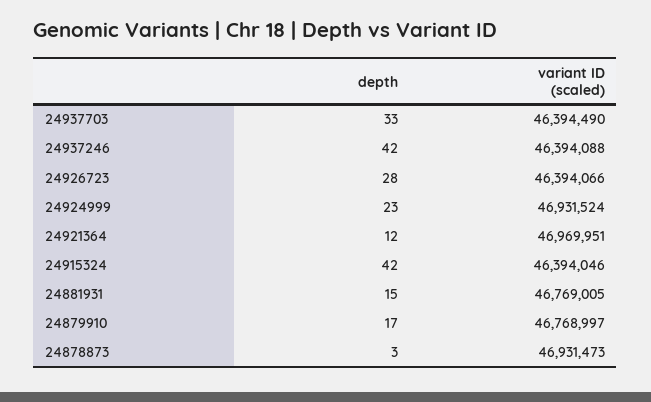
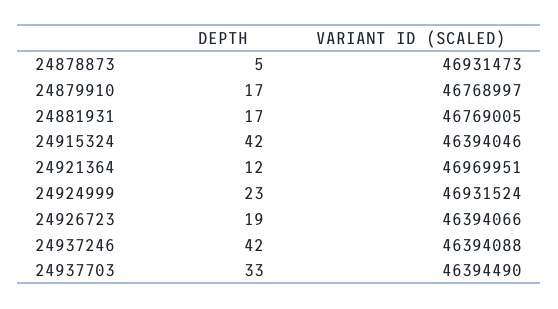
depth, 24926723: 28 -> 19
depth, 24881931: 15 -> 17
depth, 24878873: 3 -> 5

